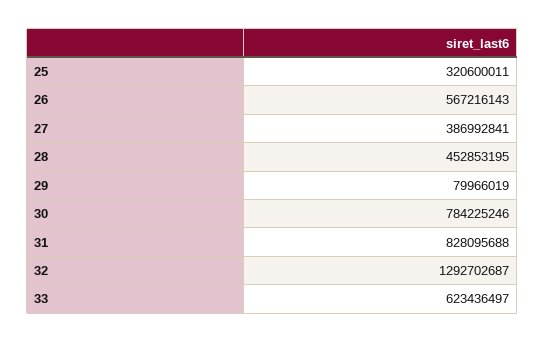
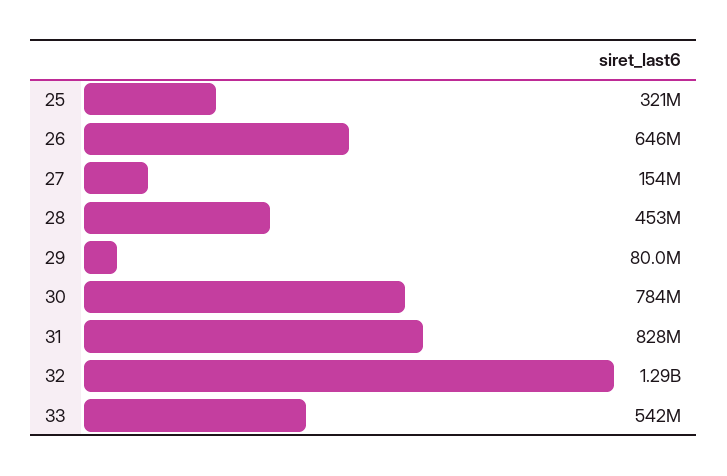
26: 567216143 -> 646000000
27: 386992841 -> 154000000
33: 623436497 -> 542000000

